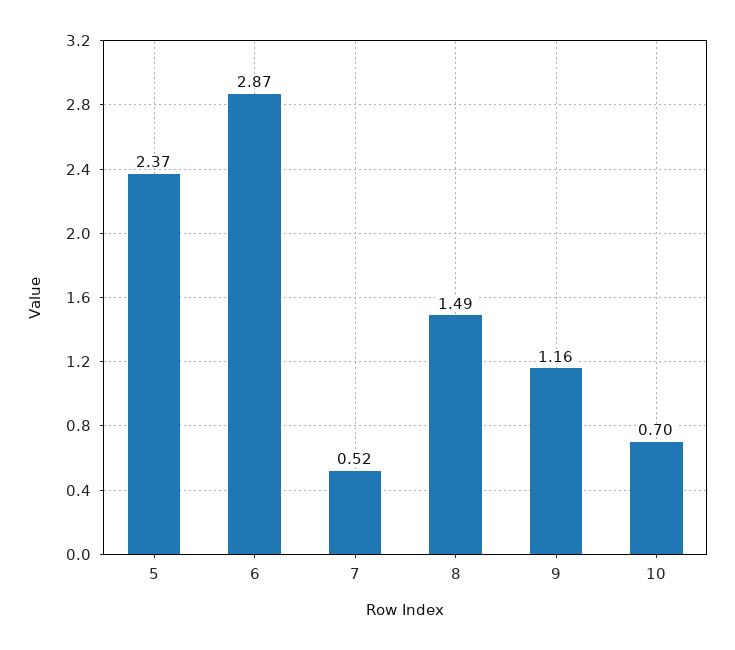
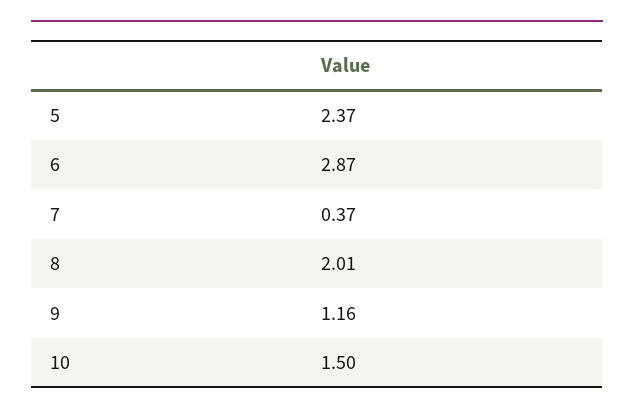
7: 0.52 -> 0.37
8: 1.49 -> 2.01
10: 0.7 -> 1.5

